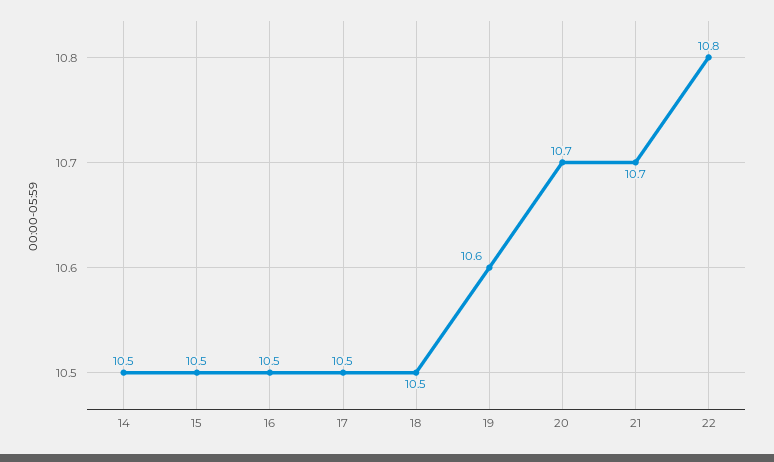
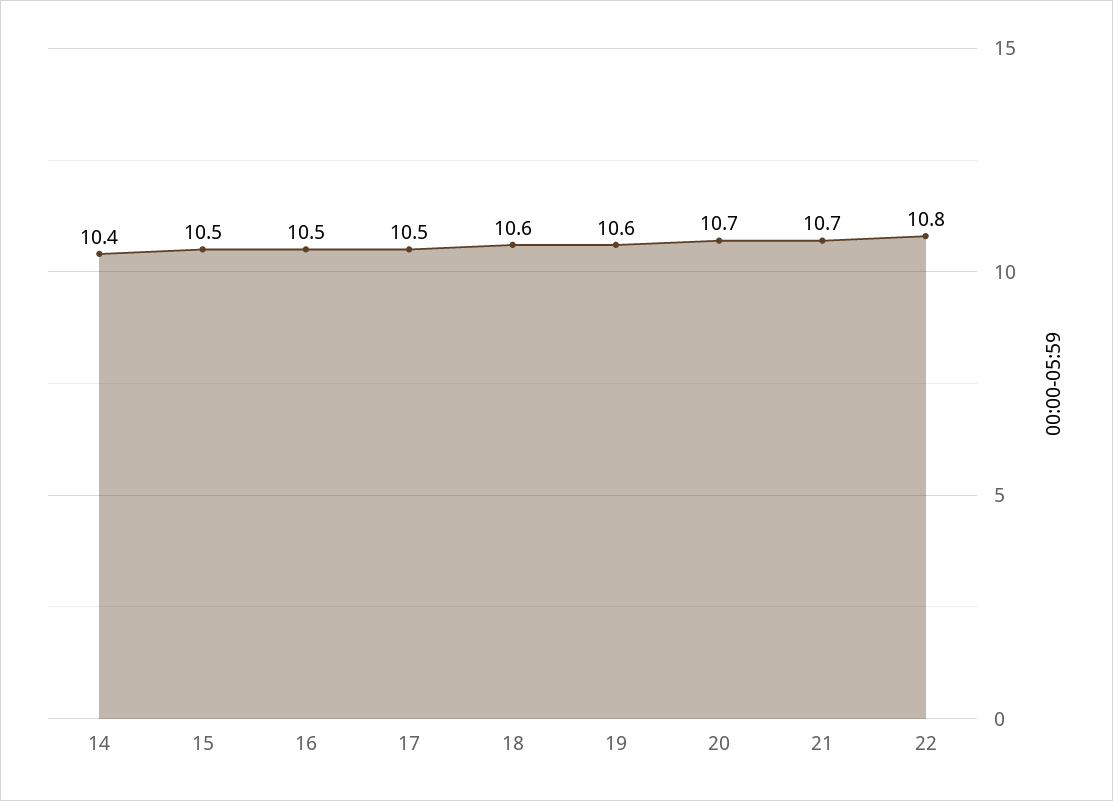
14: 10.5 -> 10.4
18: 10.5 -> 10.6

